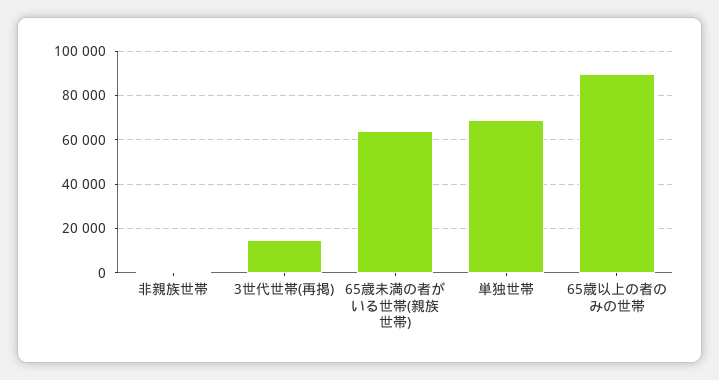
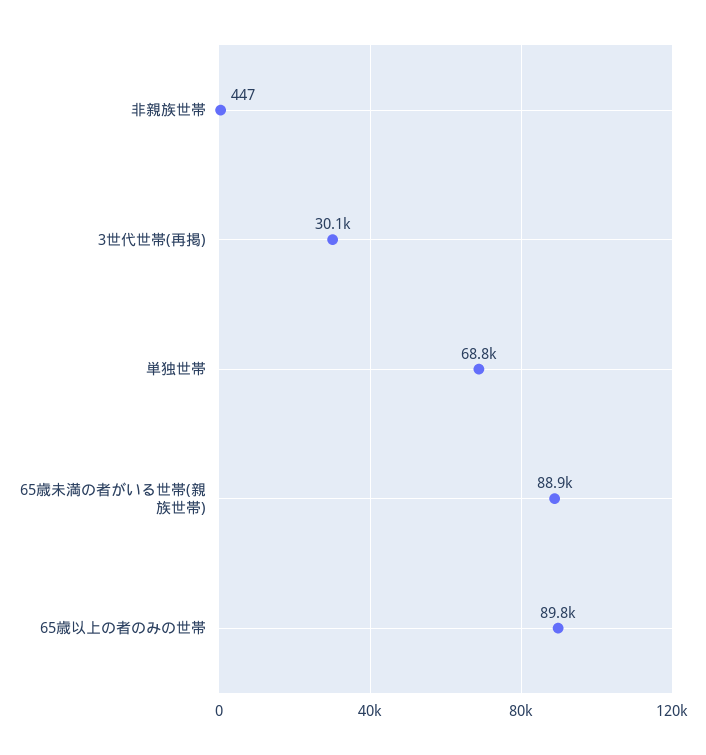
3世代世帯(再掲): 15000 -> 30100
65歳未満の者がいる世帯(親族世帯): 65000 -> 88900

